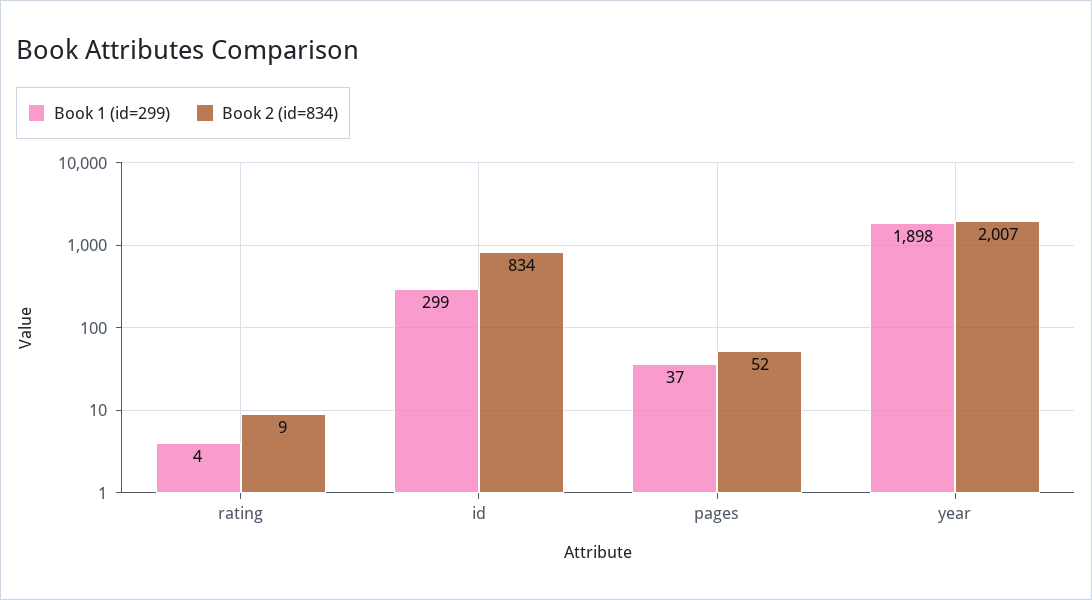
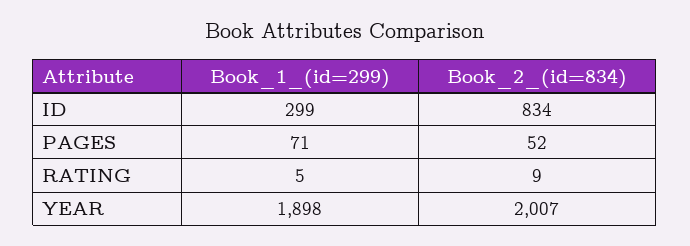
Book 1 (id=299), rating: 4 -> 5
Book 1 (id=299), pages: 37 -> 71

